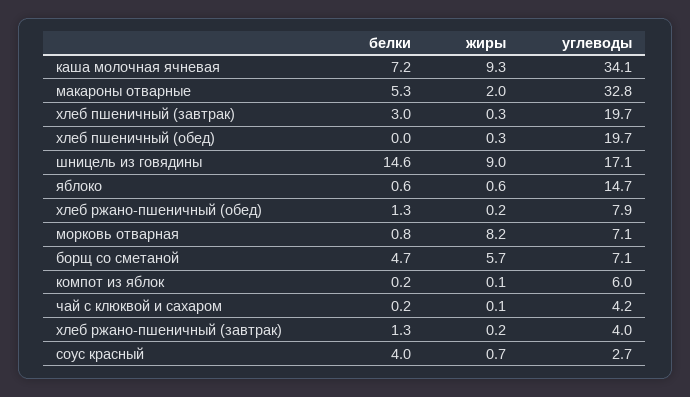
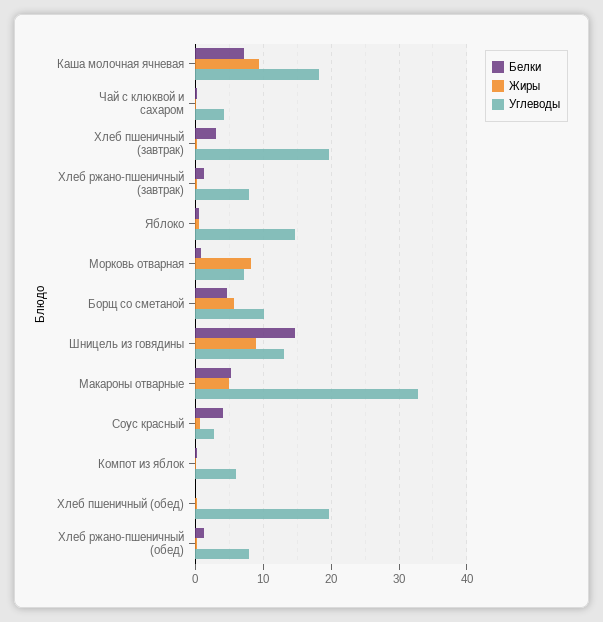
углеводы, каша молочная ячневая: 34.1 -> 18
жиры, макароны отварные: 2 -> 5
углеводы, шницель из говядины: 17.1 -> 13
углеводы, борщ со сметаной: 7.1 -> 10
углеводы, хлеб ржано-пшеничный (завтрак): 4 -> 8

